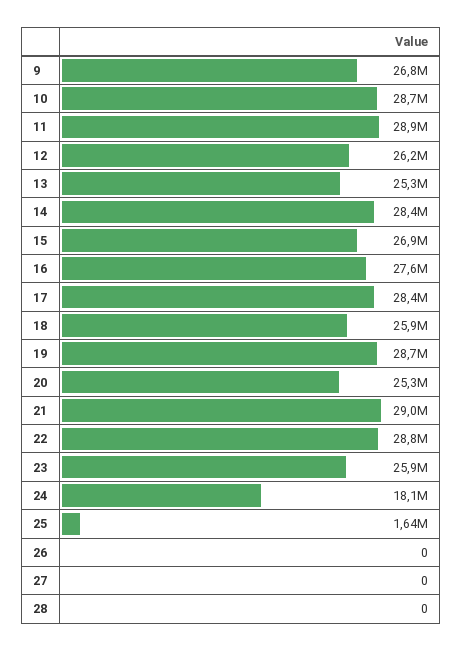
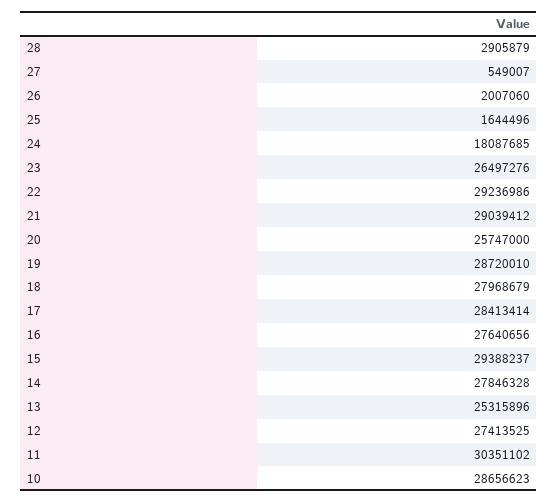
9: 26800000 -> none
11: 28900000 -> 30351102
12: 26200000 -> 27413525
14: 28400000 -> 27846328
15: 26900000 -> 29388237
18: 25900000 -> 27968679
20: 25300000 -> 25747000
22: 28800000 -> 29236986
23: 25900000 -> 26497276
26: 0 -> 2007060
27: 0 -> 549007
28: 0 -> 2905879

